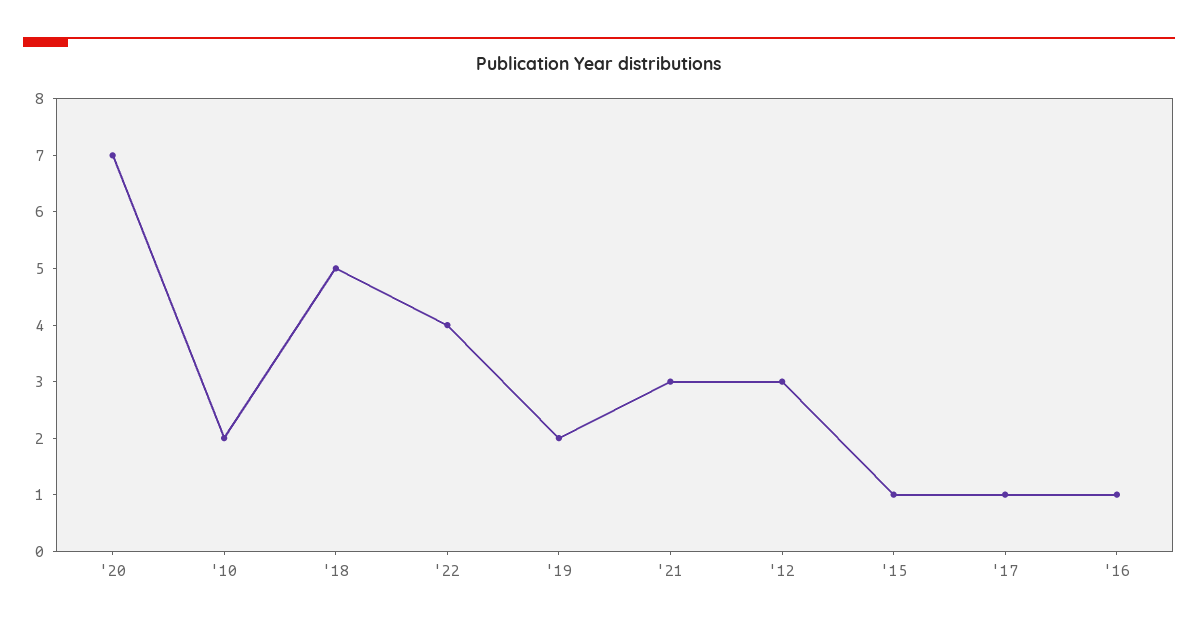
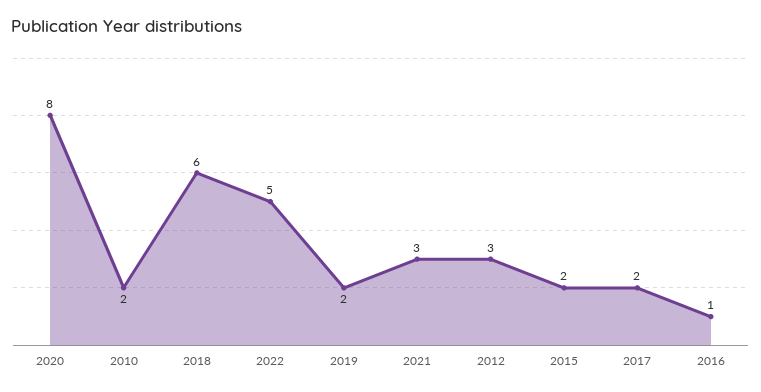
'20: 7 -> 8
'18: 5 -> 6
'22: 4 -> 5
'15: 1 -> 2
'17: 1 -> 2

